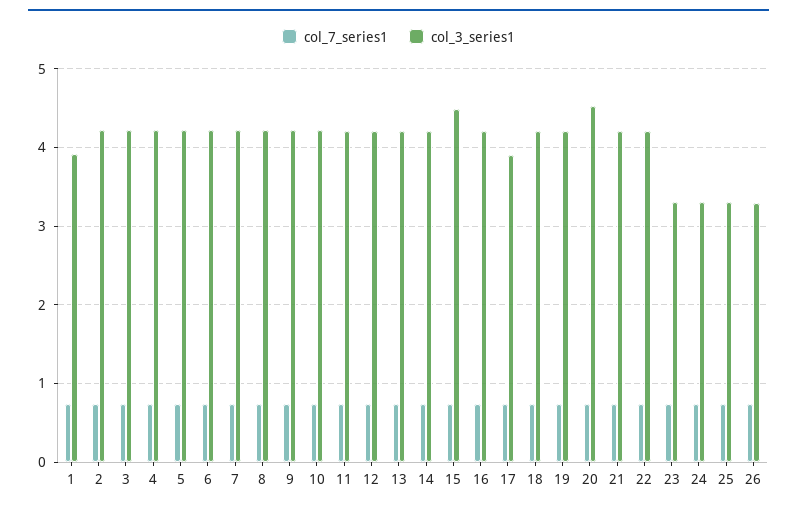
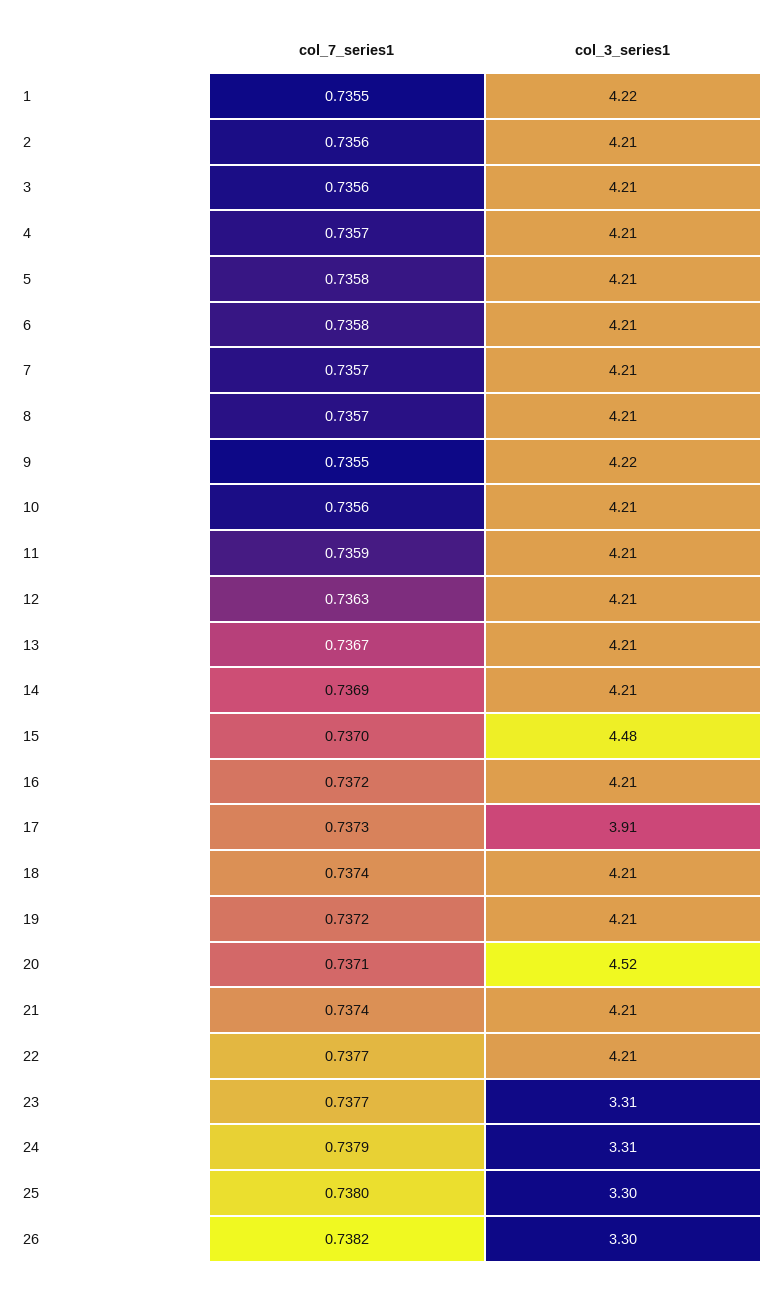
col_3_series1, 1: 3.9 -> 4.22

